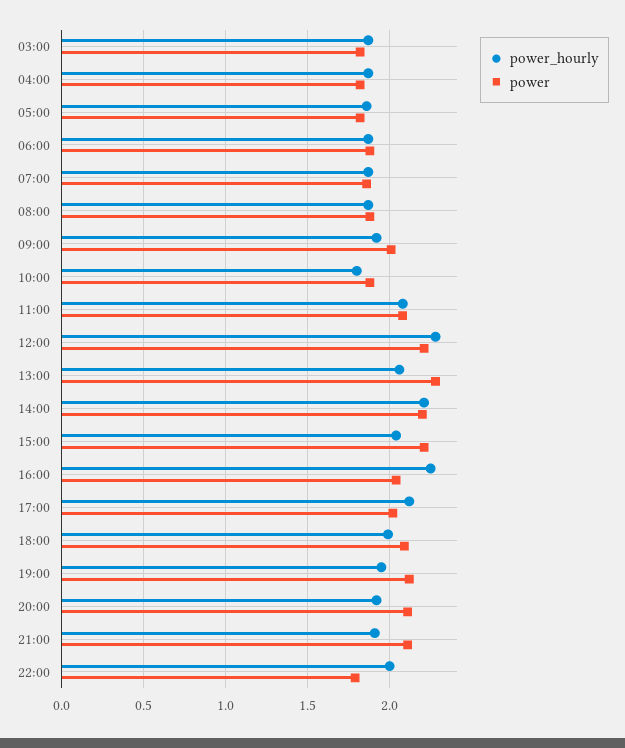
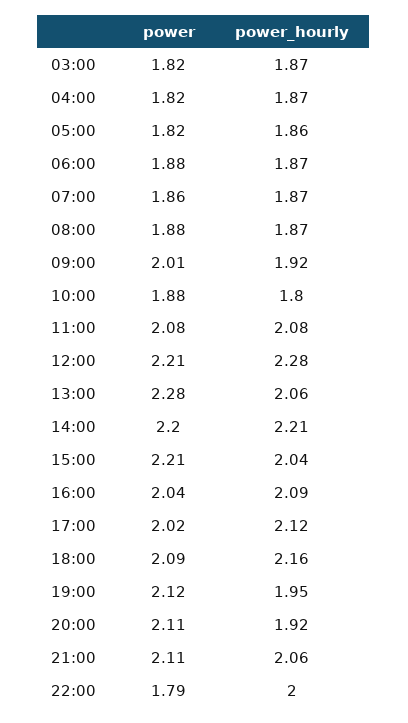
power_hourly, 16:00: 2.25 -> 2.09
power_hourly, 18:00: 2 -> 2.16
power_hourly, 21:00: 1.9 -> 2.06

